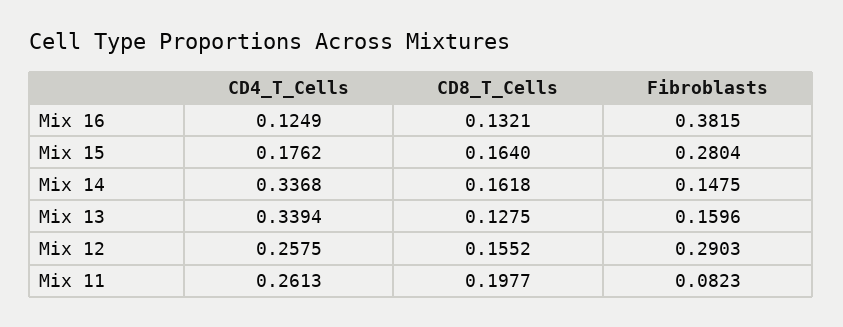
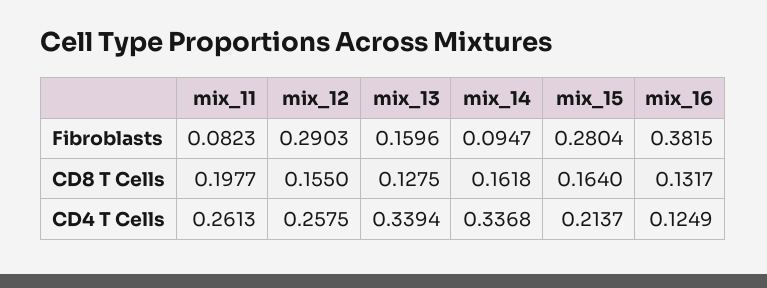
CD8_T_Cells, Mix 16: 0.1321 -> 0.1317
CD4_T_Cells, Mix 15: 0.1762 -> 0.2137
Fibroblasts, Mix 14: 0.1475 -> 0.0947
CD8_T_Cells, Mix 12: 0.1552 -> 0.155

